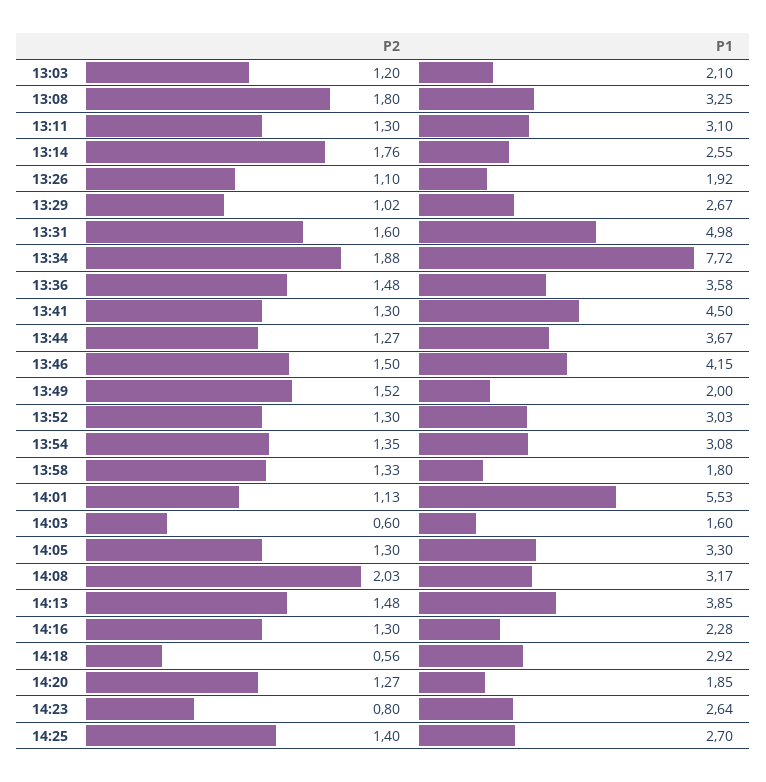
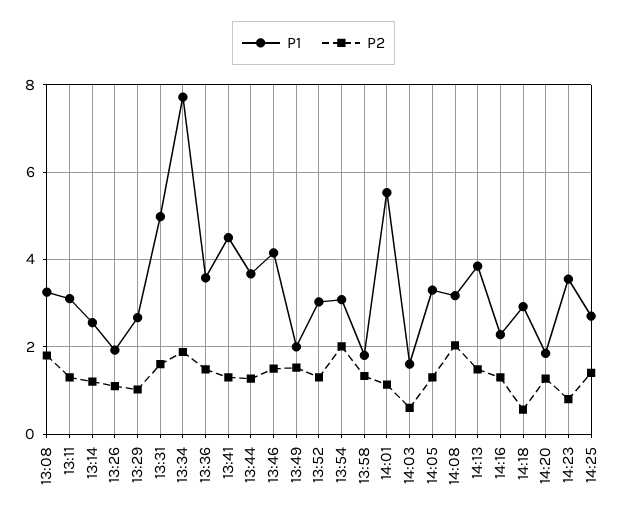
P2, 13:03: 1.2 -> none
P1, 13:03: 2.1 -> none
P2, 13:14: 1.76 -> 1.2
P2, 13:54: 1.35 -> 2
P1, 14:23: 2.64 -> 3.6

